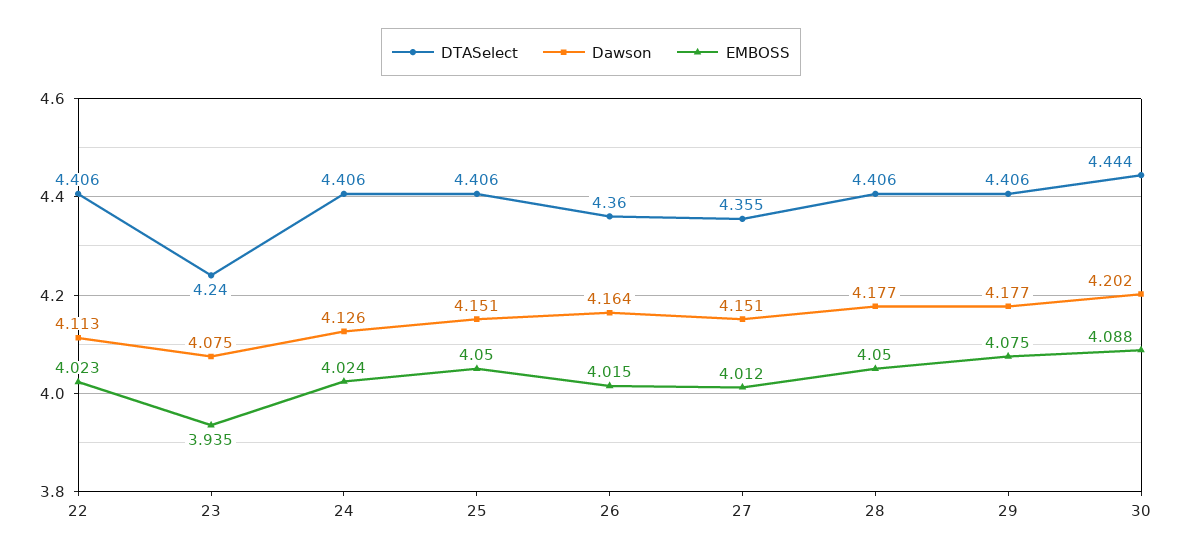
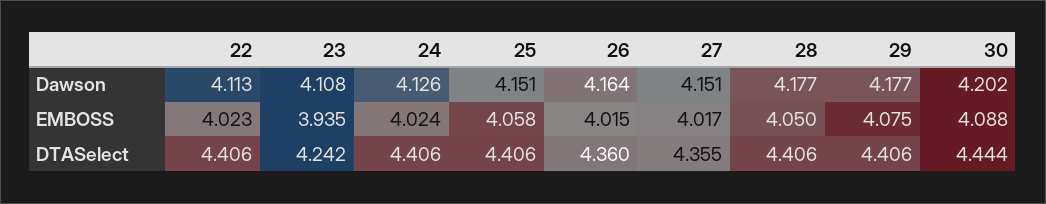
DTASelect, 23: 4.24 -> 4.242
Dawson, 23: 4.075 -> 4.108
EMBOSS, 25: 4.05 -> 4.058
EMBOSS, 27: 4.012 -> 4.017

